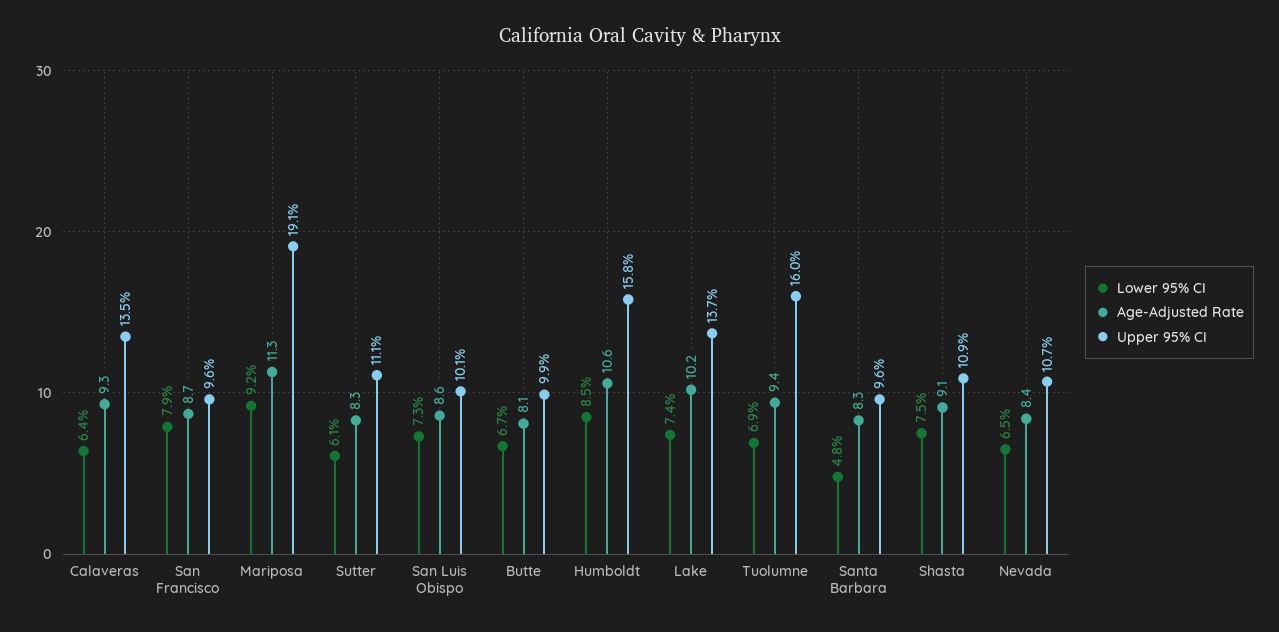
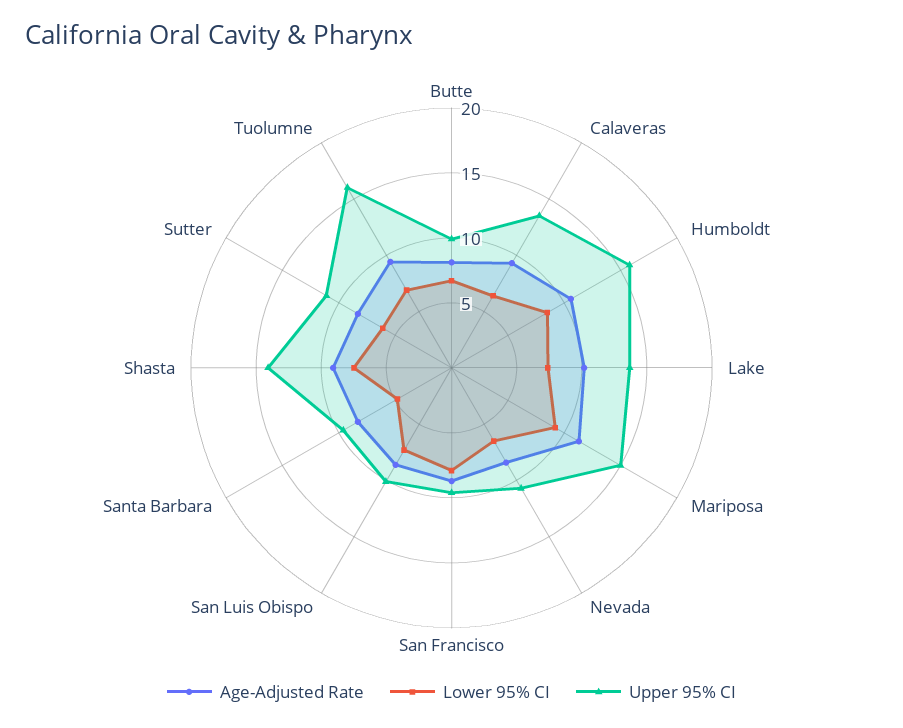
Upper 95% CI, Mariposa: 19.1 -> 15
Upper 95% CI, Shasta: 10.9 -> 14

